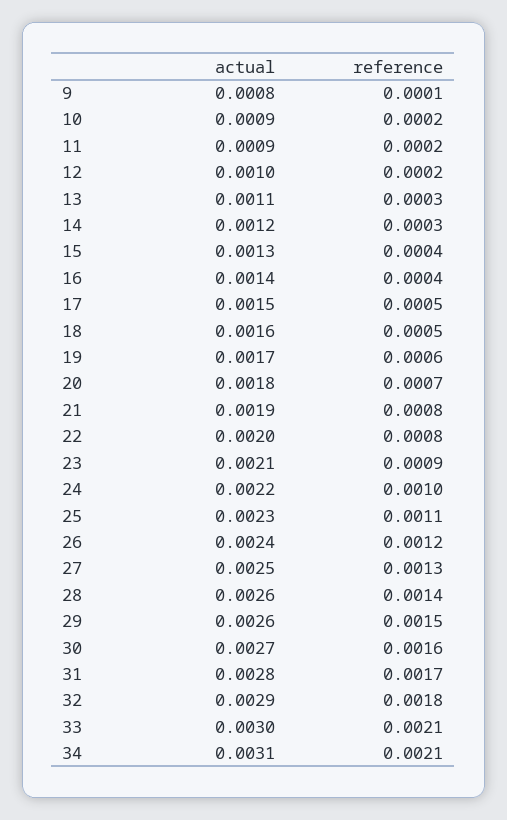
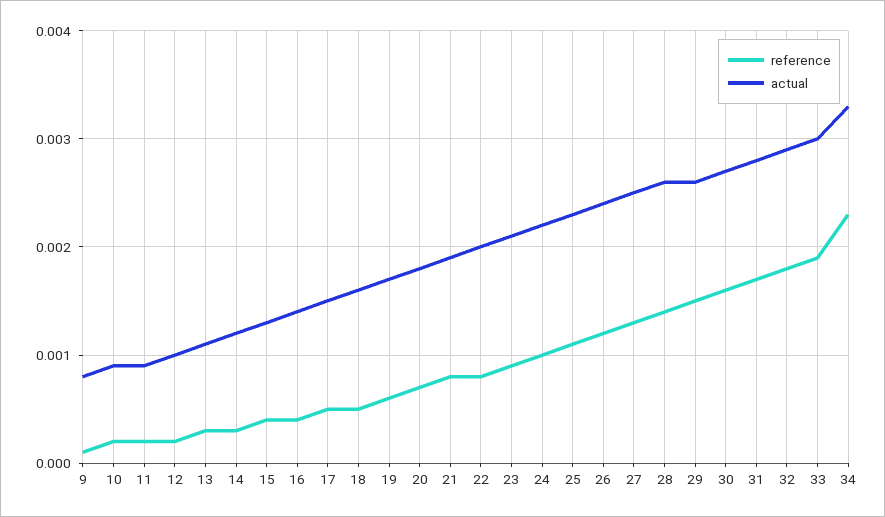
reference, 33: 0.0021 -> 0.0019
actual, 34: 0.0031 -> 0.0033
reference, 34: 0.0021 -> 0.0023

